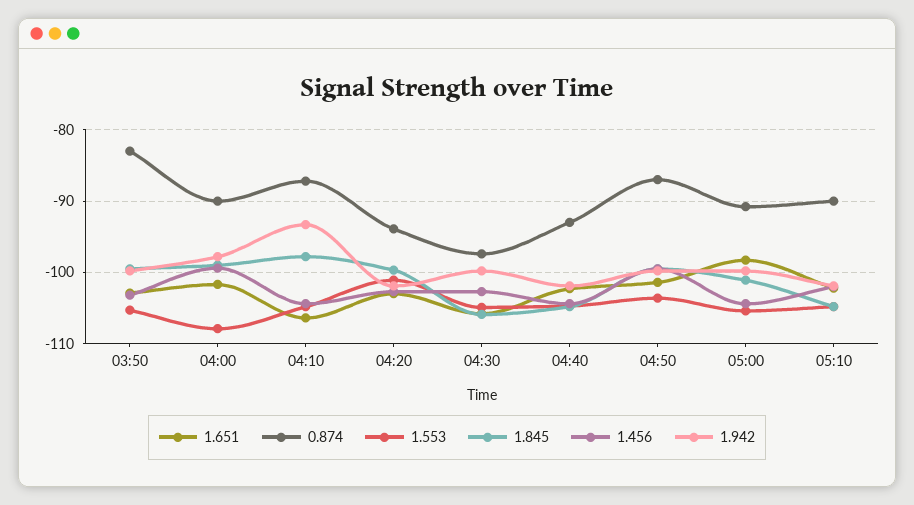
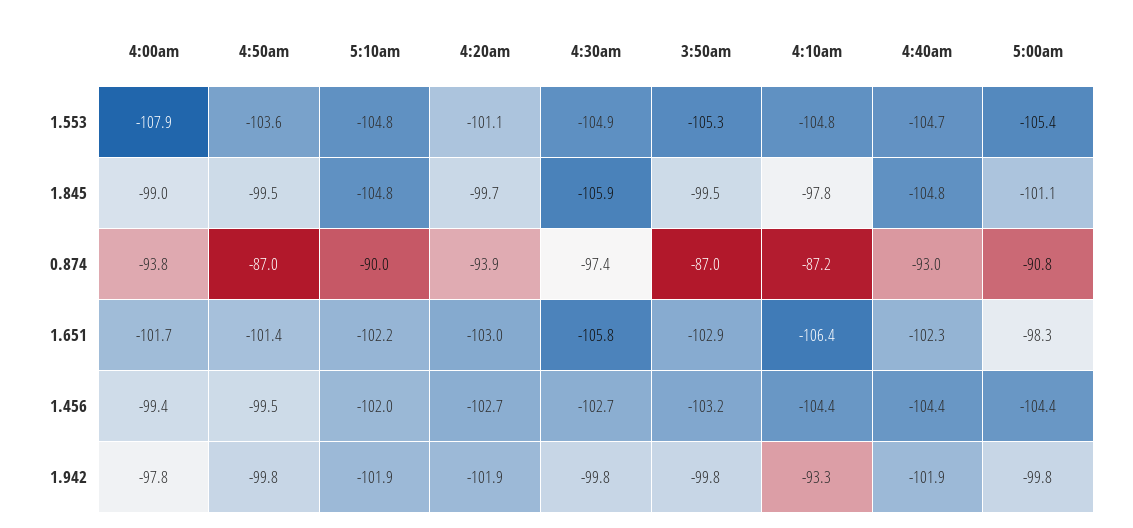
0.874, 03:50: -83 -> -87
0.874, 04:00: -90 -> -93.8

